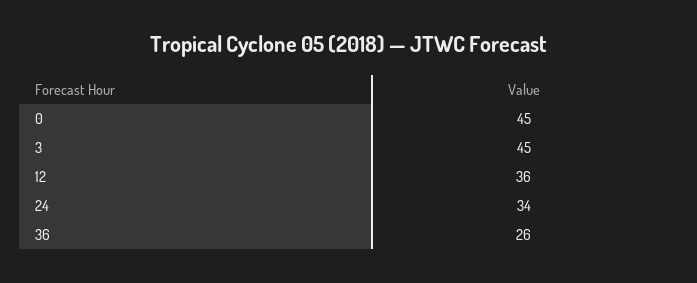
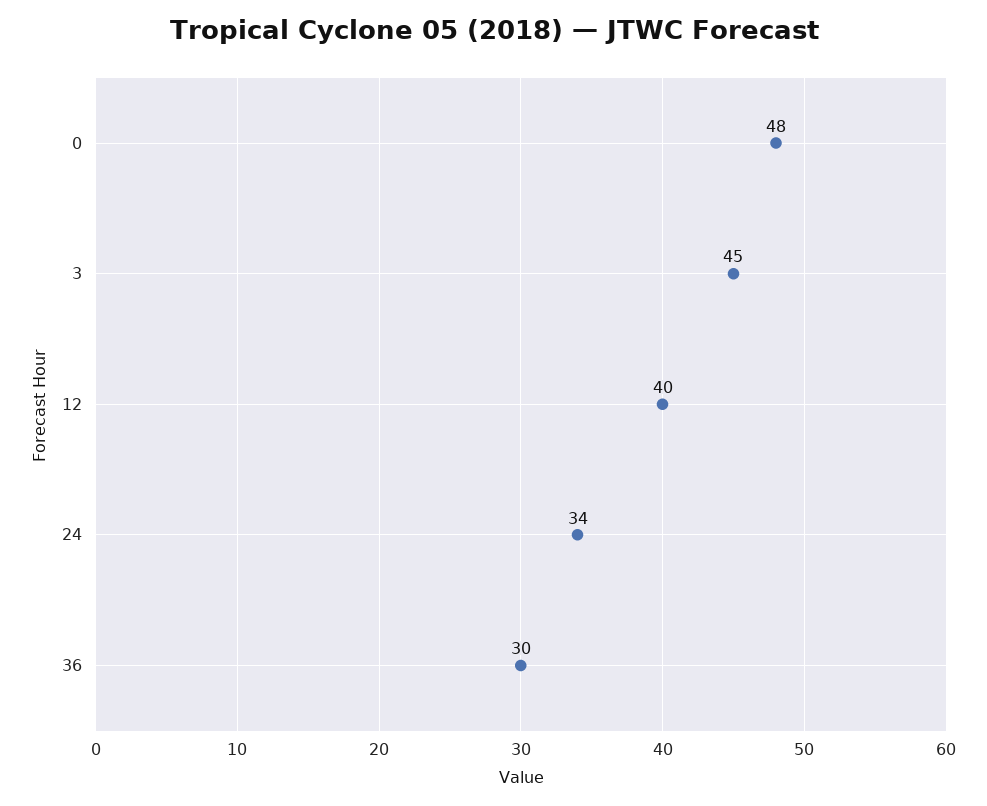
0: 45 -> 48
12: 36 -> 40
36: 26 -> 30

